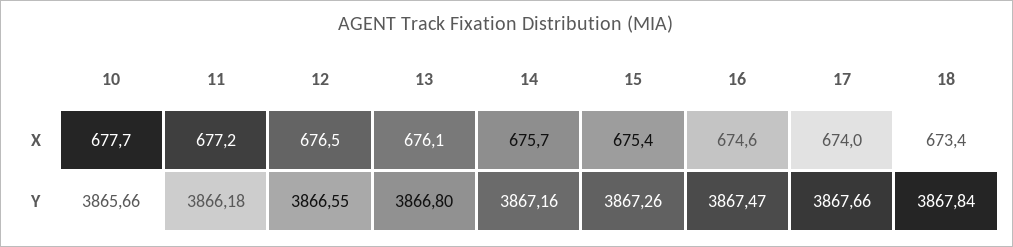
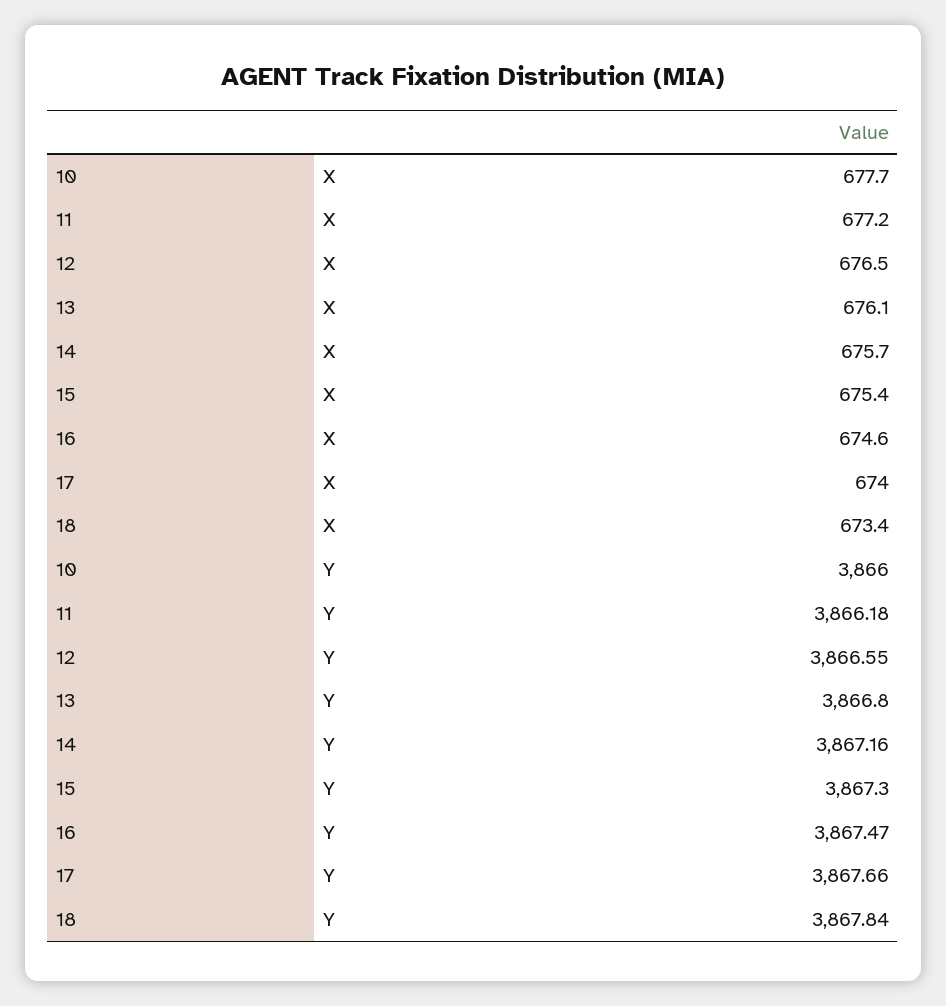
10, Y: 3865.66 -> 3866
15, Y: 3867.26 -> 3867.3

